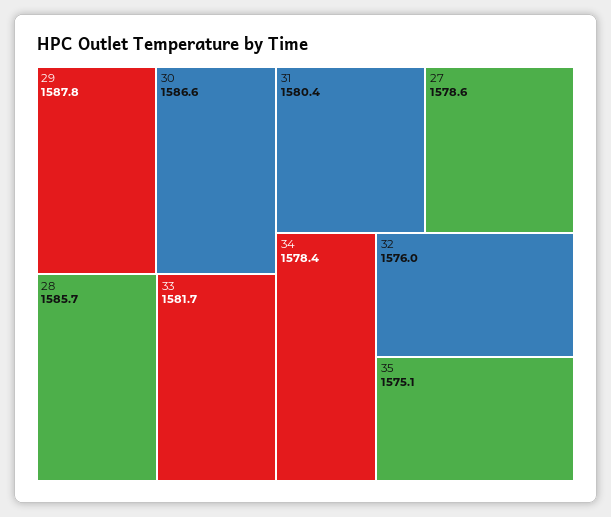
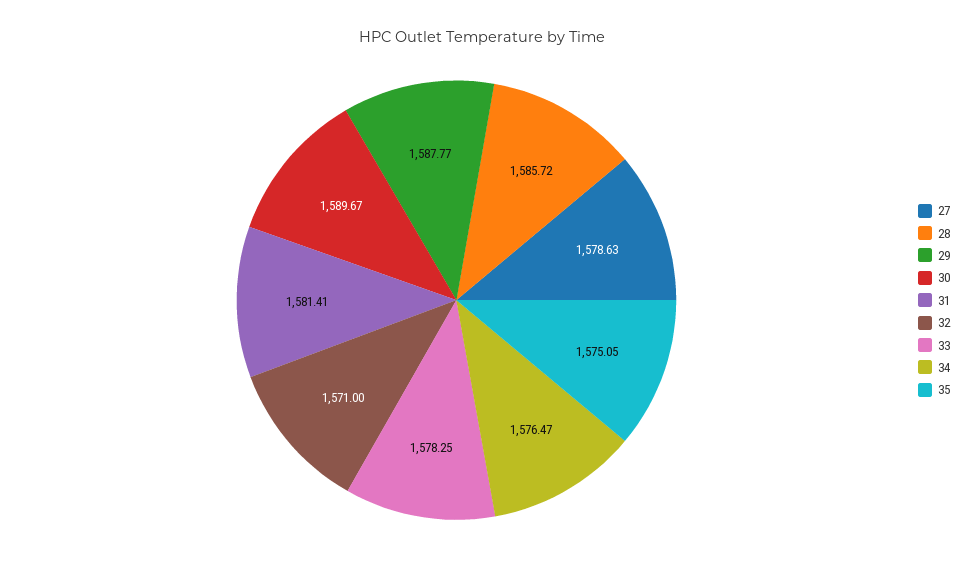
30: 1586.6 -> 1589.67
33: 1581.7 -> 1578.25
31: 1580.4 -> 1581.41
34: 1578.4 -> 1576.47
32: 1576 -> 1571

